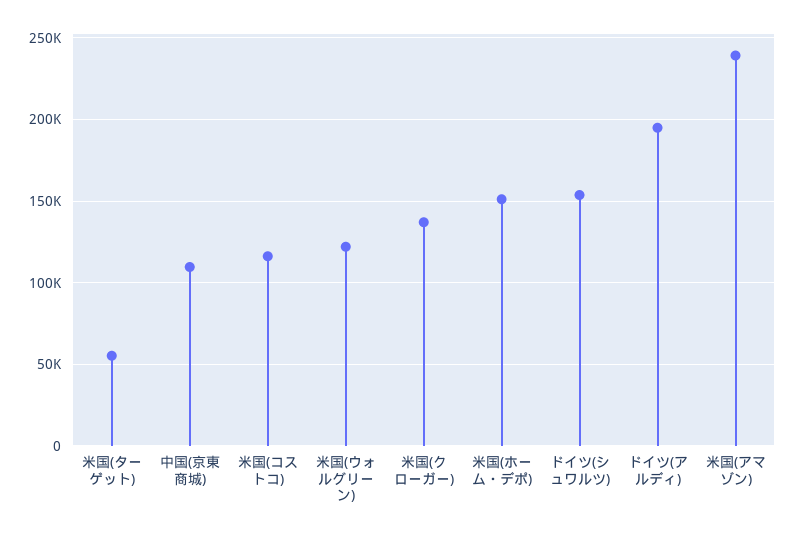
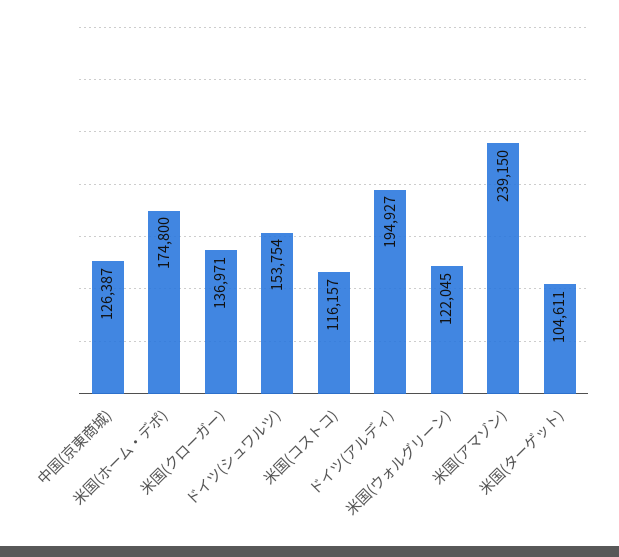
米国(ターゲット): 55000 -> 104611
中国(京東商城): 110000 -> 126387
米国(ホーム・デポ): 150000 -> 174800

